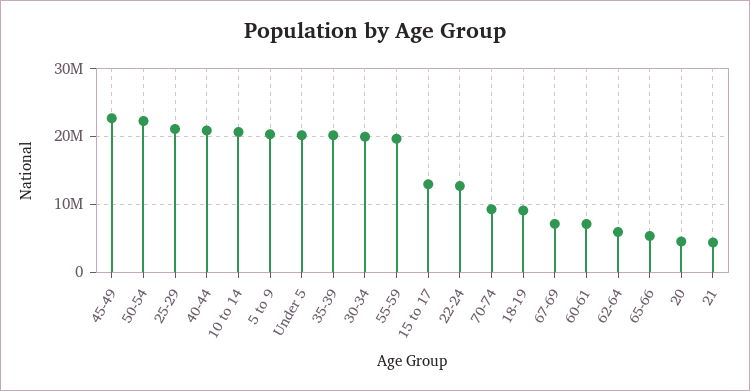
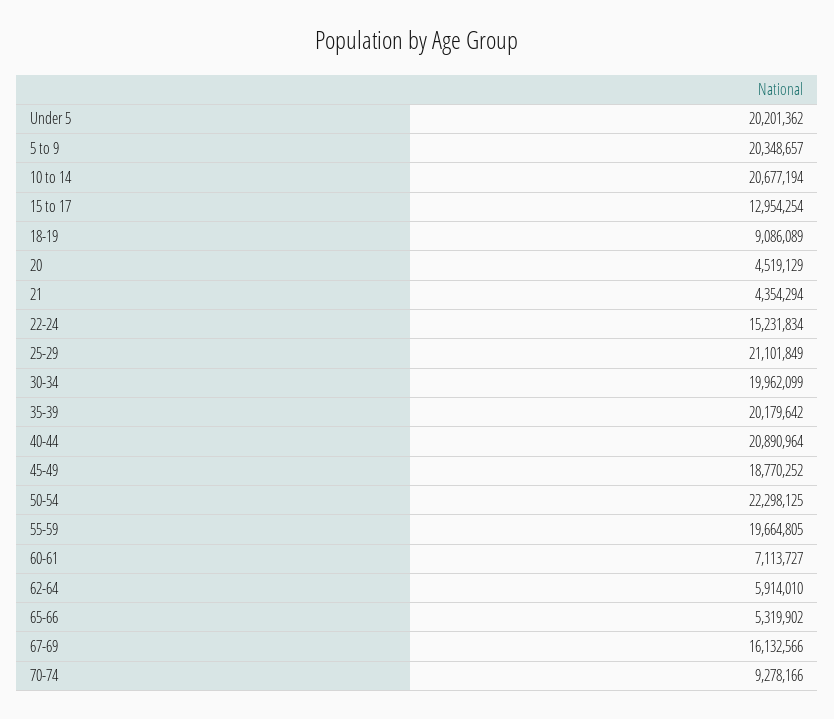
45-49: 23000000 -> 18770252
22-24: 13000000 -> 15231834
67-69: 7000000 -> 16132566

